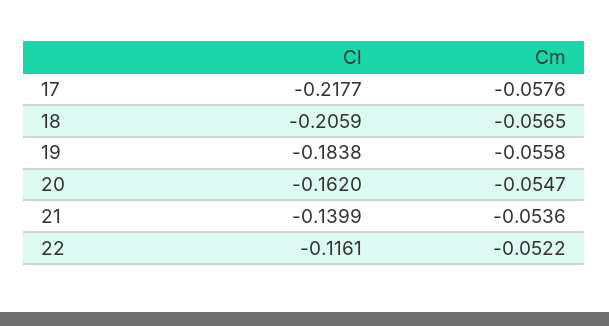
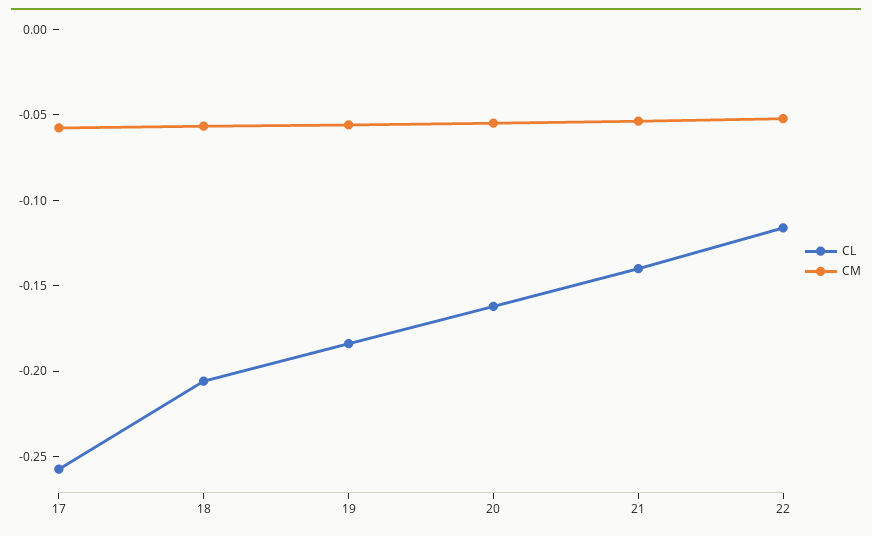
Cl, 17: -0.2177 -> -0.26

